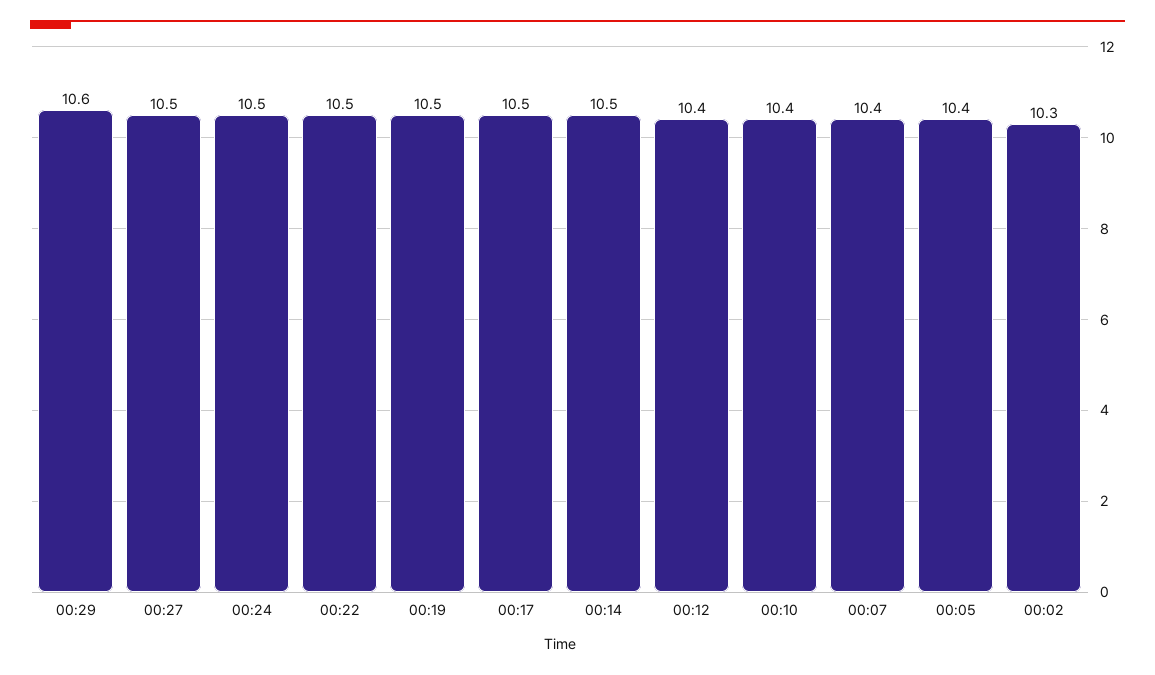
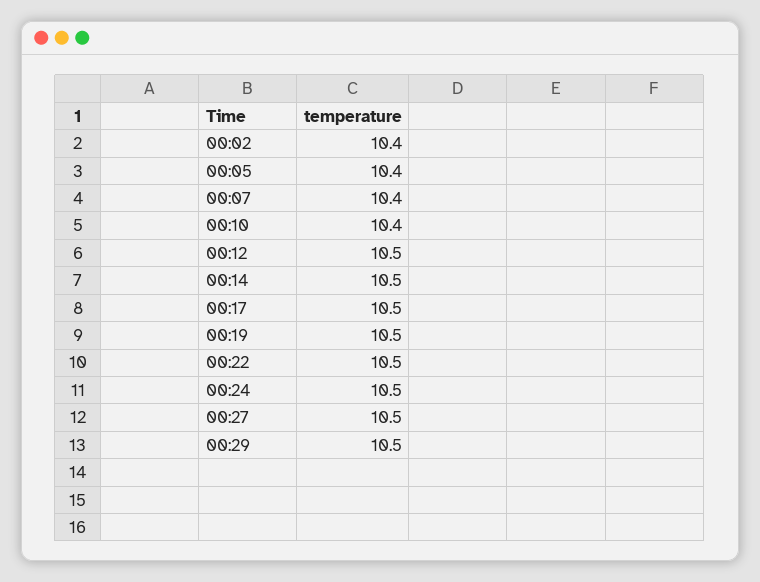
00:29: 10.6 -> 10.5
00:12: 10.4 -> 10.5
00:02: 10.3 -> 10.4

